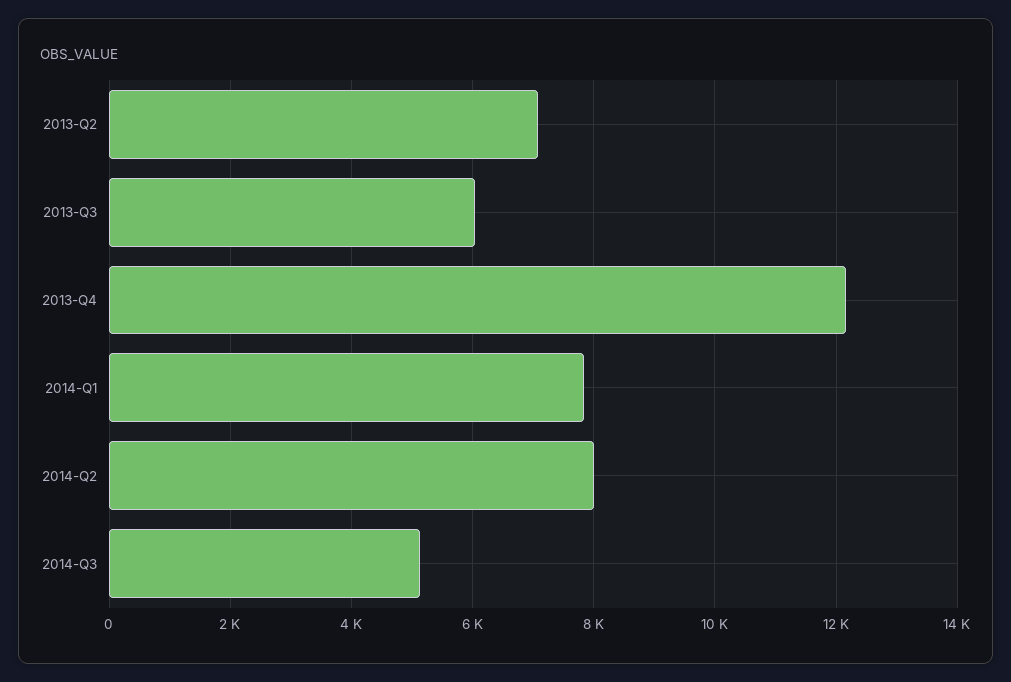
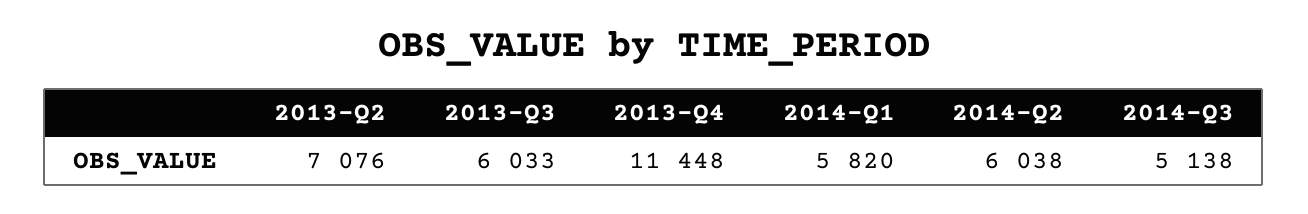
2013-Q4: 12200 -> 11448
2014-Q1: 7800 -> 5820
2014-Q2: 8000 -> 6038

